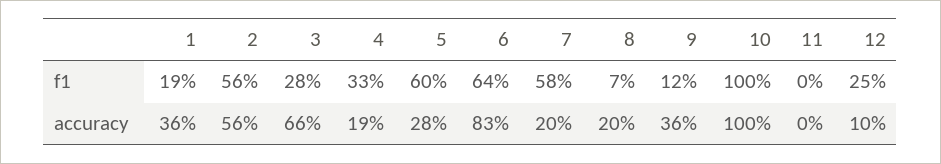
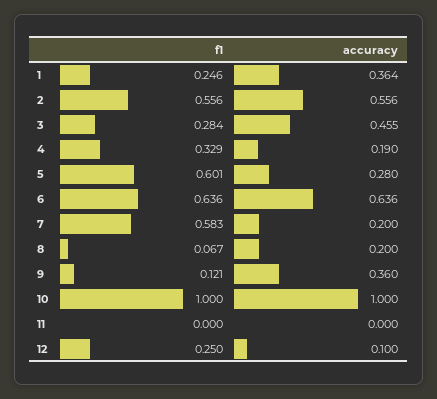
1, f1: 0.19 -> 0.246
3, accuracy: 0.66 -> 0.455
6, accuracy: 0.83 -> 0.636

